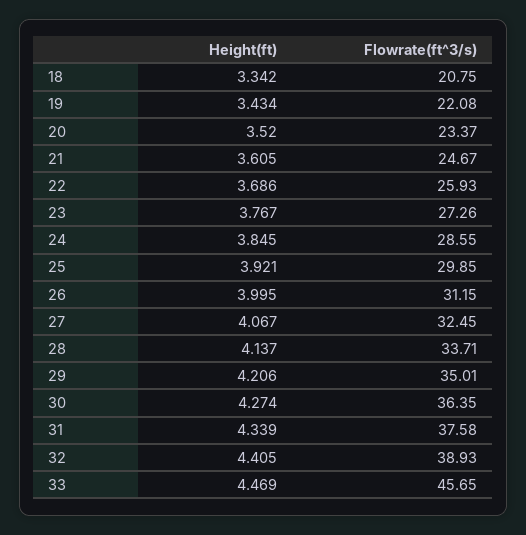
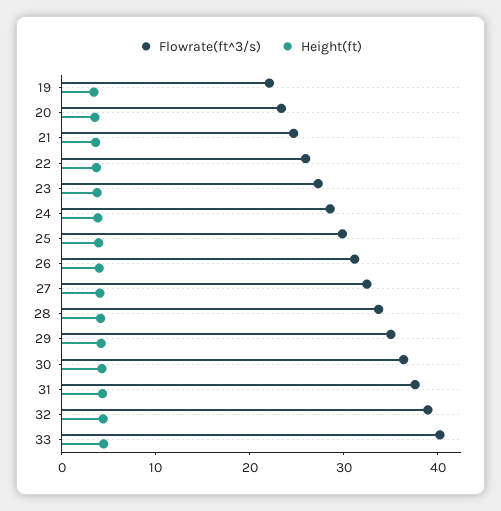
Height(ft), 18: 3.342 -> none
Flowrate(ft^3/s), 18: 20.75 -> none
Flowrate(ft^3/s), 33: 45.65 -> 40

